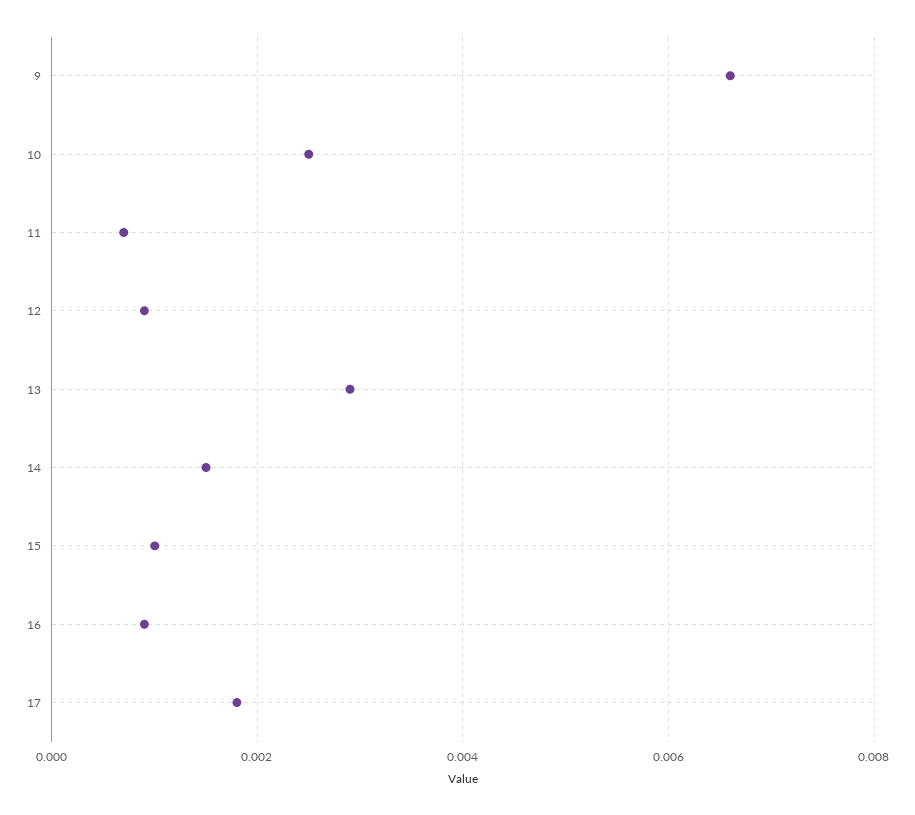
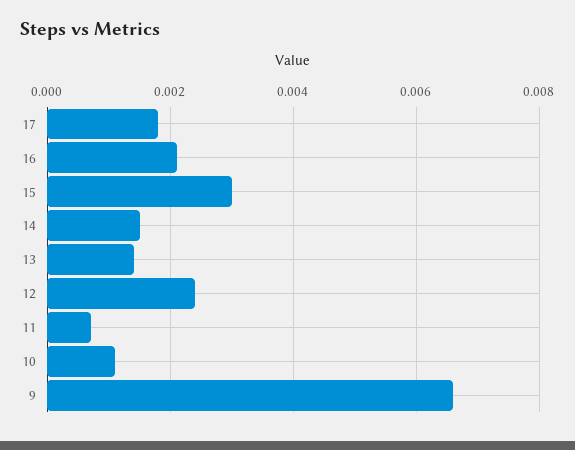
10: 0.0025 -> 0.001
12: 0.001 -> 0.0025
13: 0.003 -> 0.0015
15: 0.001 -> 0.003
16: 0.001 -> 0.002

